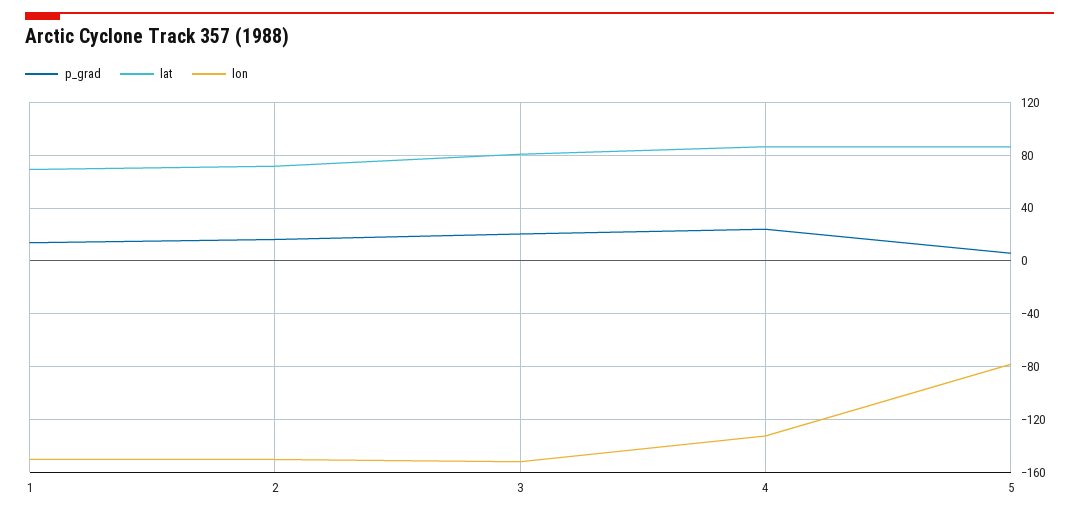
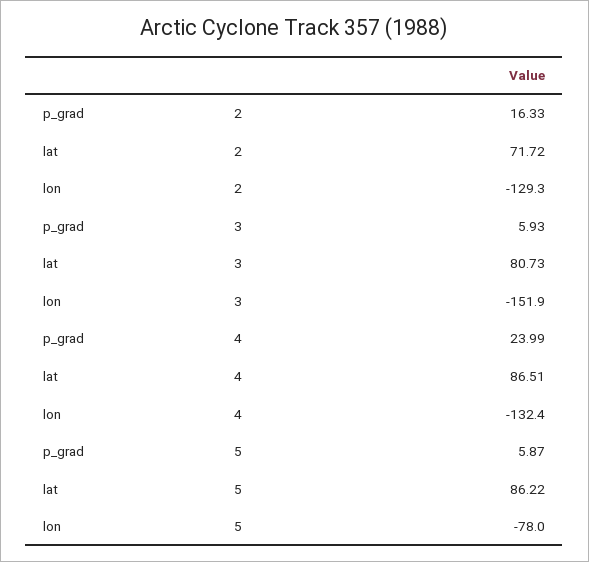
p_grad, 1: 15 -> none
lat, 1: 70 -> none
lon, 1: -150 -> none
lon, 2: -150 -> -129.3
p_grad, 3: 20 -> 5.93

